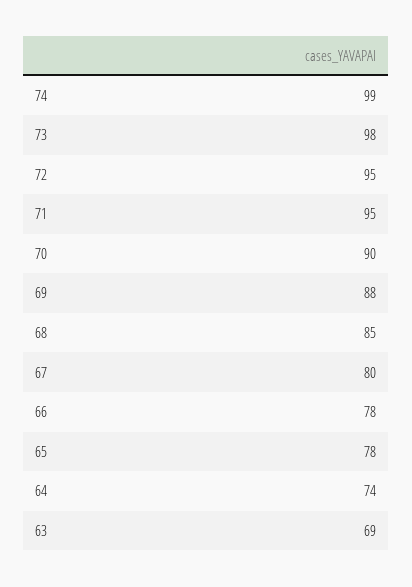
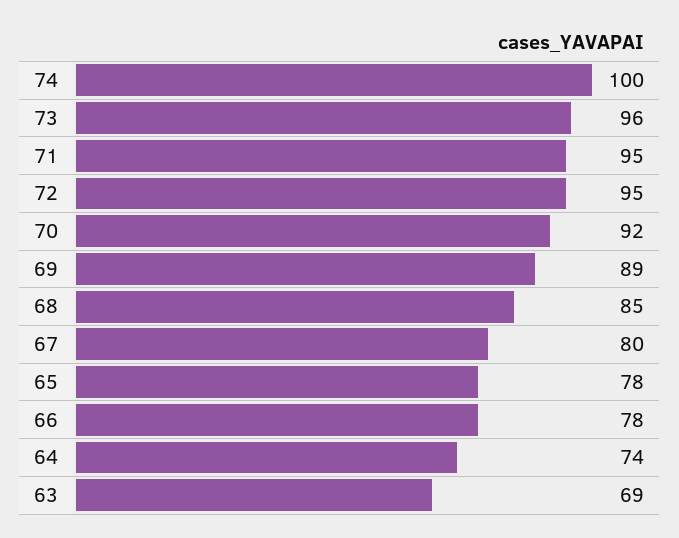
74: 99 -> 100
73: 98 -> 96
70: 90 -> 92
69: 88 -> 89

